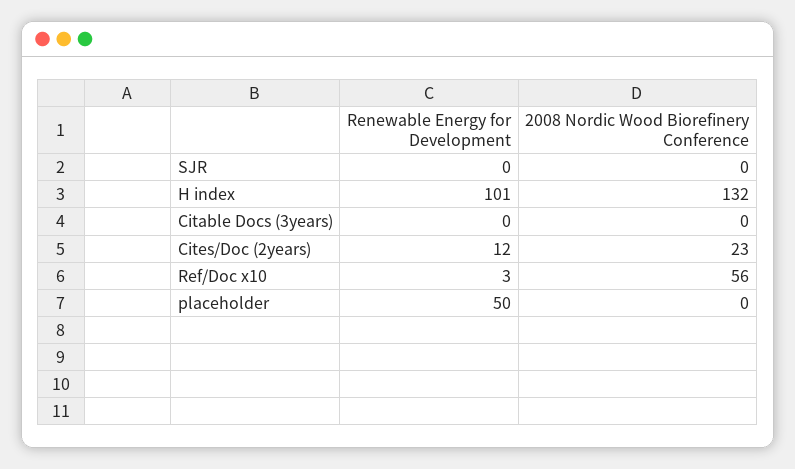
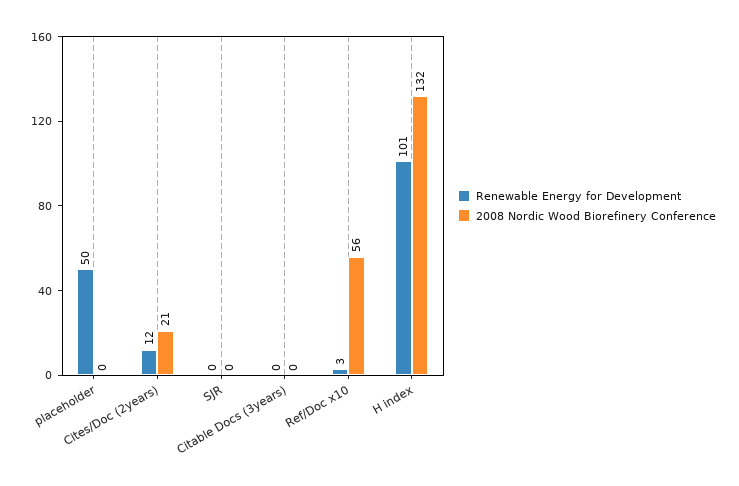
2008 Nordic Wood Biorefinery Conference, Cites/Doc (2years): 23 -> 21

